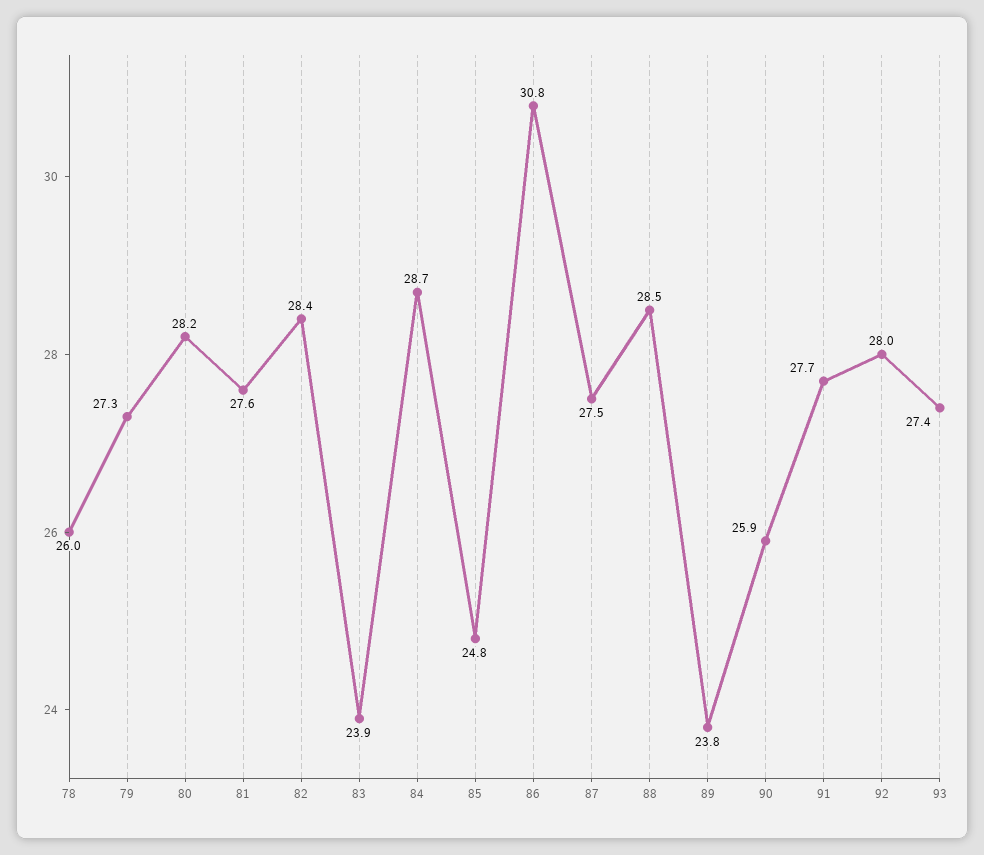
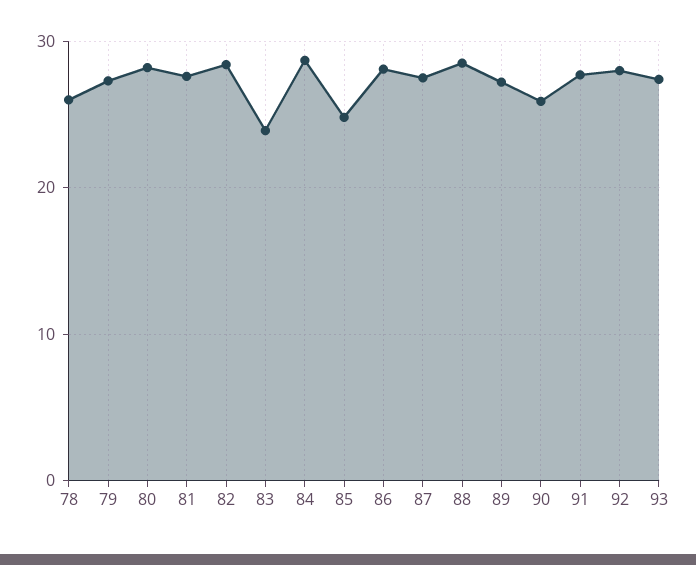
86: 30.8 -> 28
89: 23.8 -> 27

